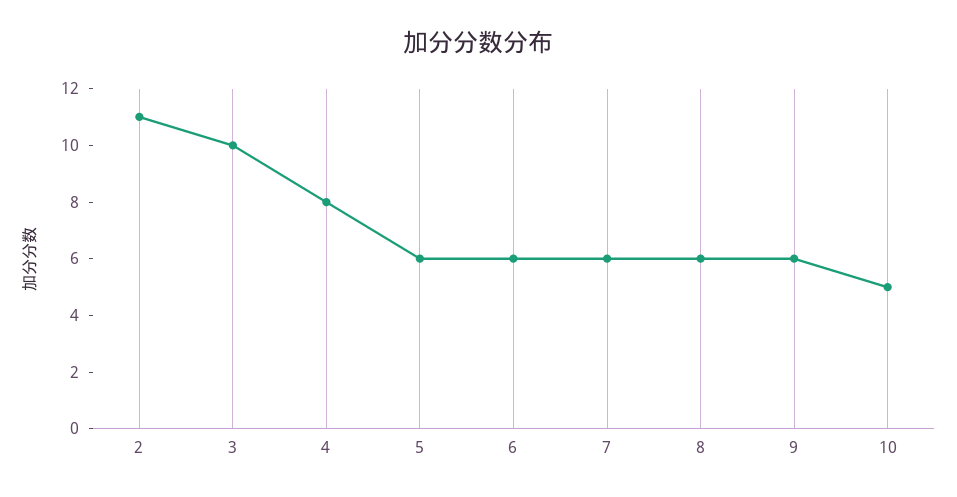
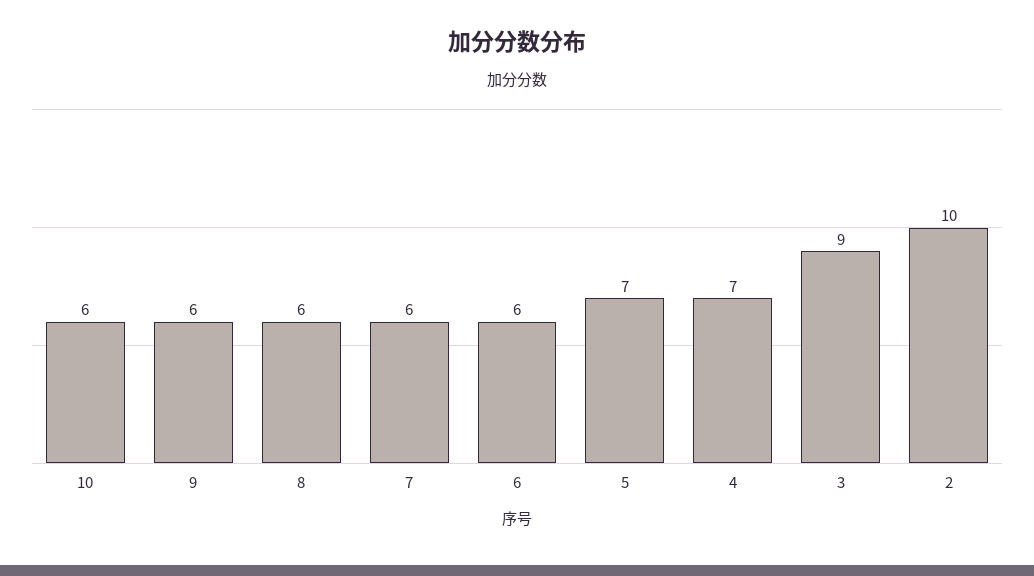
2: 11 -> 10
3: 10 -> 9
4: 8 -> 7
5: 6 -> 7
10: 5 -> 6

